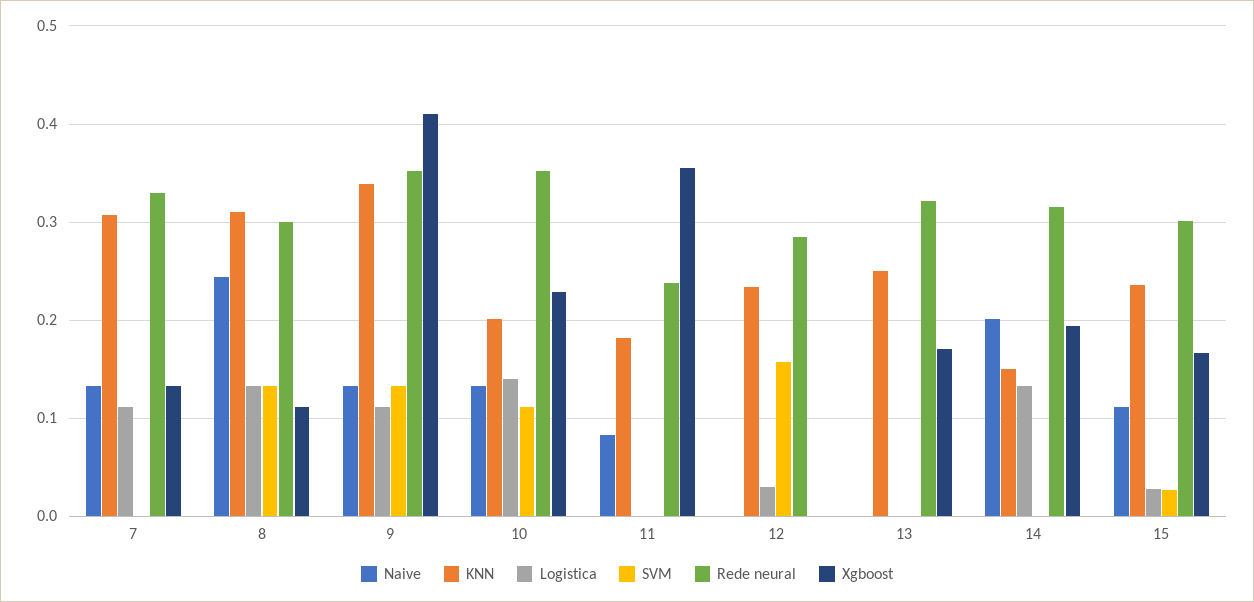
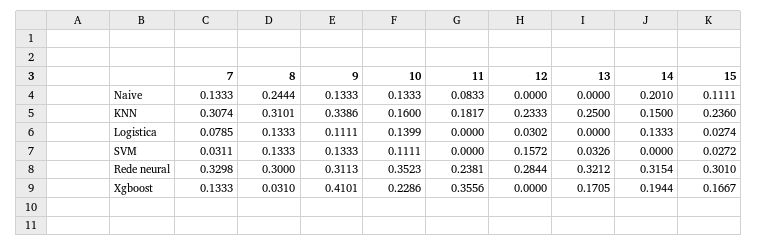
Logistica, 7: 0.11 -> 0.0785
SVM, 7: 0 -> 0.0311
Xgboost, 8: 0.11 -> 0.031
Rede neural, 9: 0.35 -> 0.3113
KNN, 10: 0.2 -> 0.16
SVM, 13: 0 -> 0.0326

